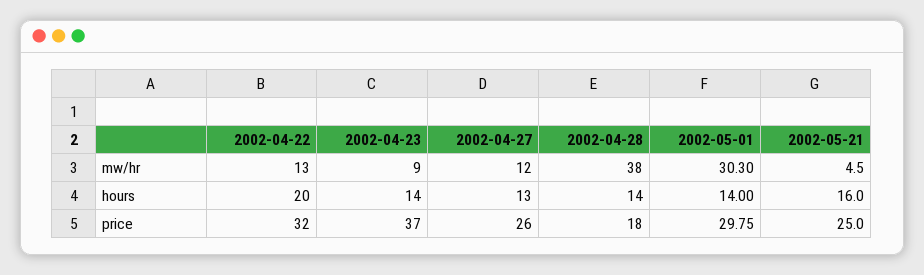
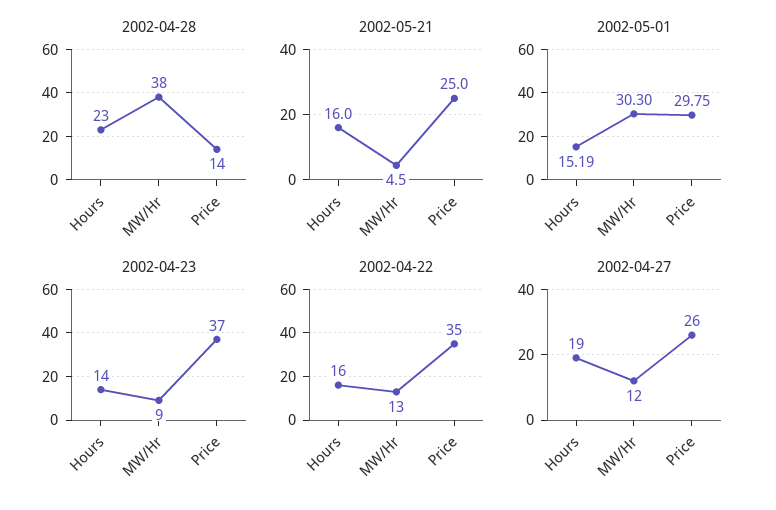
2002-04-22, hours: 20 -> 16
2002-04-27, hours: 13 -> 19
2002-04-28, hours: 14 -> 23
2002-05-01, hours: 14 -> 15.19
2002-04-22, price: 32 -> 35
2002-04-28, price: 18 -> 14

